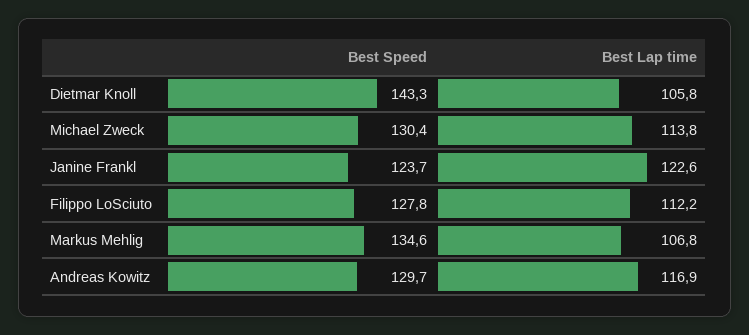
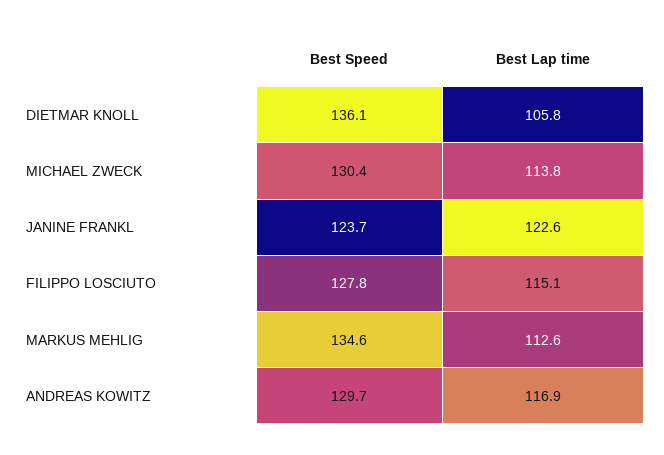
Best Speed, Dietmar Knoll: 143.3 -> 136.1
Best Lap time, Filippo LoSciuto: 112.2 -> 115.1
Best Lap time, Markus Mehlig: 106.8 -> 112.6

